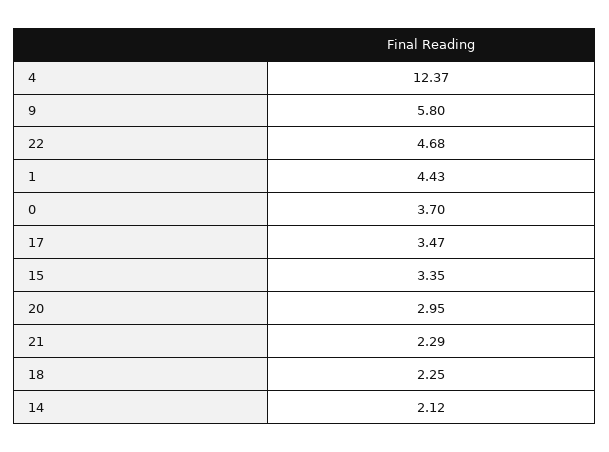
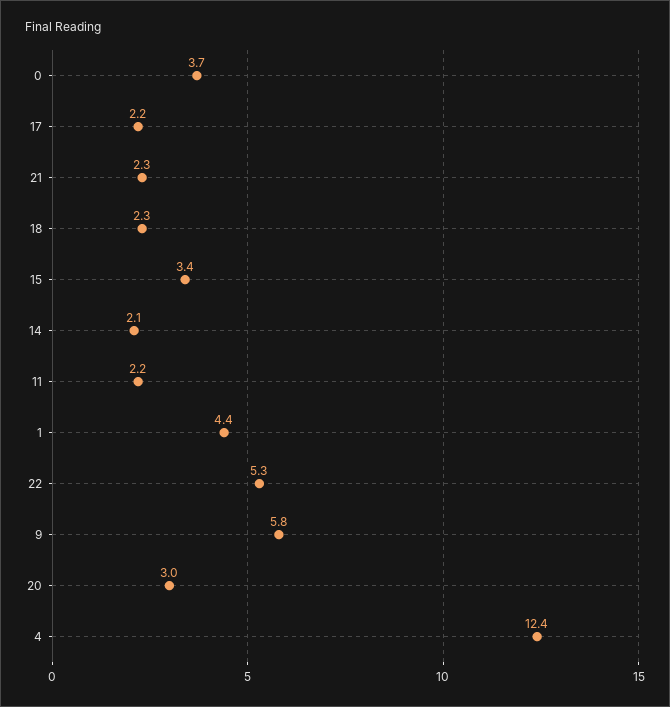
22: 4.68 -> 5.3
17: 3.47 -> 2.2
11: none -> 2.2

